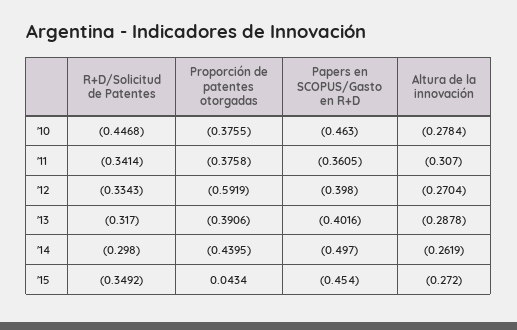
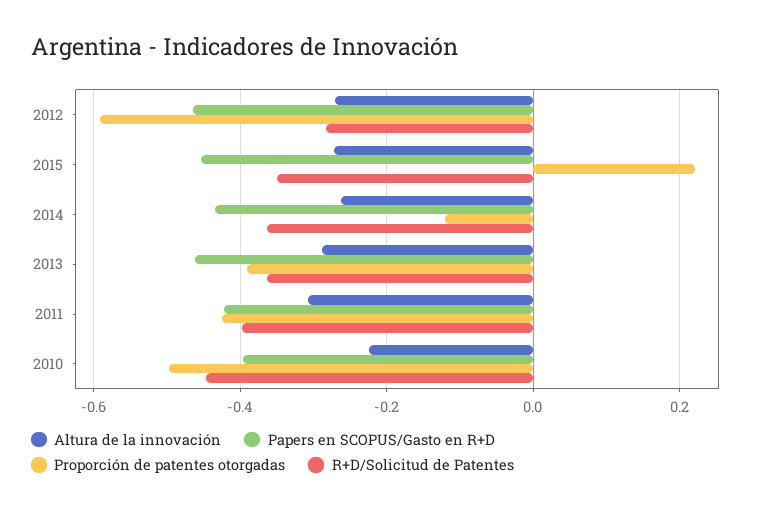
Proporción de patentes otorgadas, '10: -0.3755 -> -0.5
Papers en SCOPUS/Gasto en R+D, '10: -0.463 -> -0.4
Altura de la innovación, '10: -0.2784 -> -0.22
R+D/Solicitud de Patentes, '11: -0.3414 -> -0.4
Proporción de patentes otorgadas, '11: -0.3758 -> -0.42
Papers en SCOPUS/Gasto en R+D, '11: -0.3605 -> -0.42
R+D/Solicitud de Patentes, '12: -0.3343 -> -0.28
Papers en SCOPUS/Gasto en R+D, '12: -0.398 -> -0.46
R+D/Solicitud de Patentes, '13: -0.317 -> -0.36
Papers en SCOPUS/Gasto en R+D, '13: -0.4016 -> -0.46
R+D/Solicitud de Patentes, '14: -0.298 -> -0.36
Proporción de patentes otorgadas, '14: -0.4395 -> -0.12
Papers en SCOPUS/Gasto en R+D, '14: -0.497 -> -0.44
Proporción de patentes otorgadas, '15: 0.0434 -> 0.22

